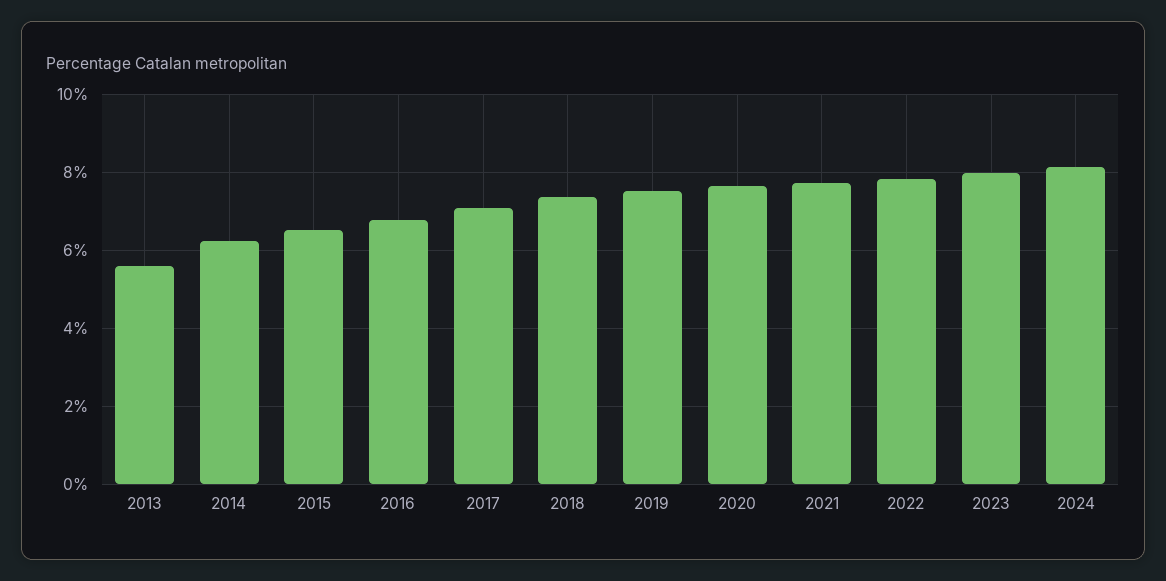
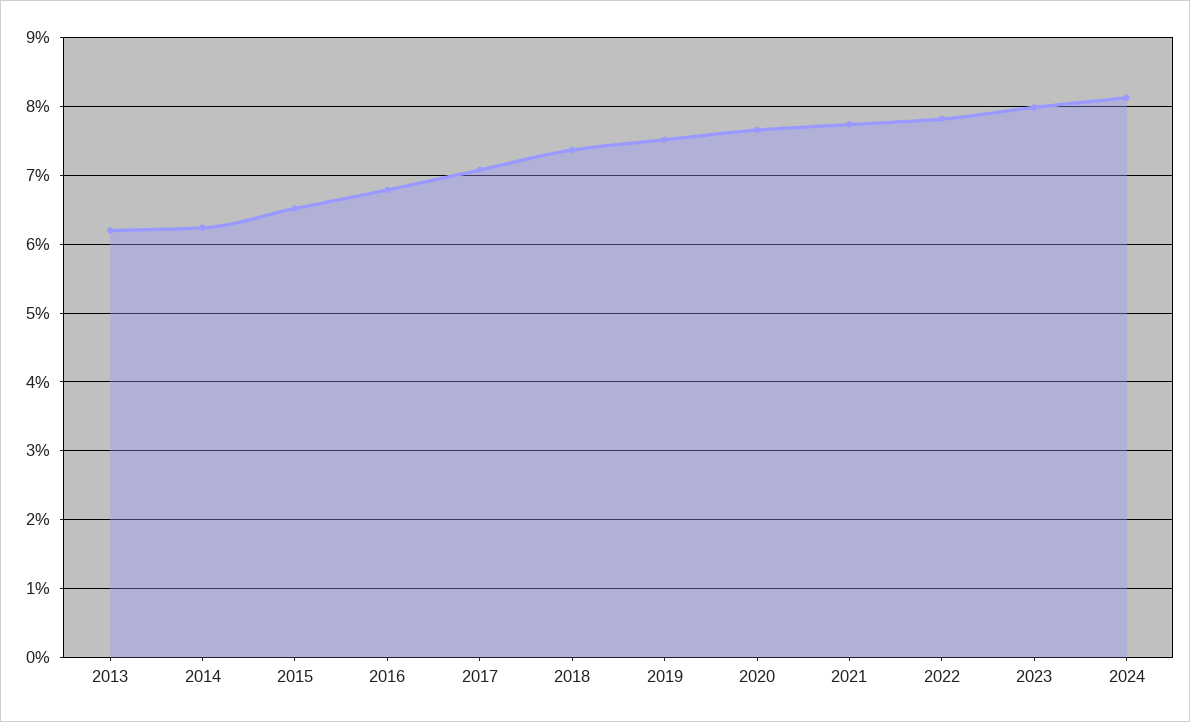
2013: 5.6 -> 6.2

